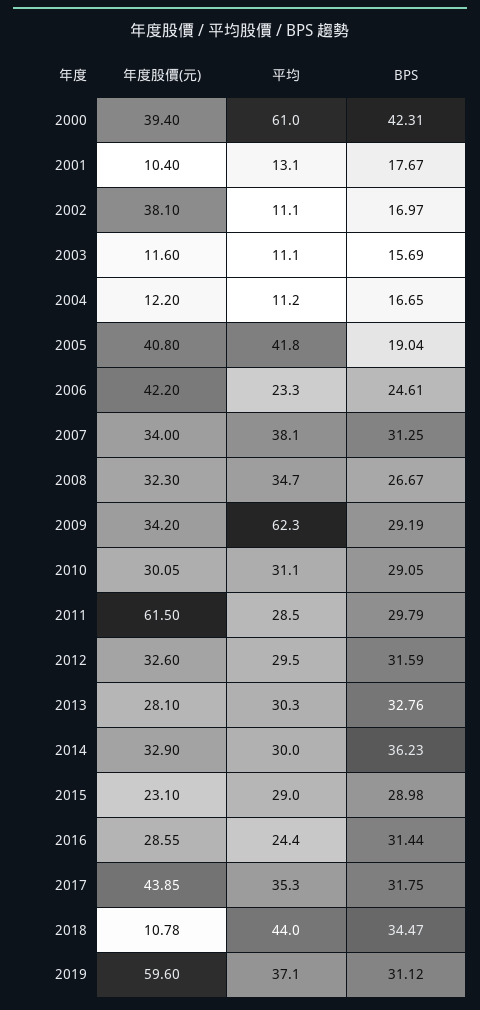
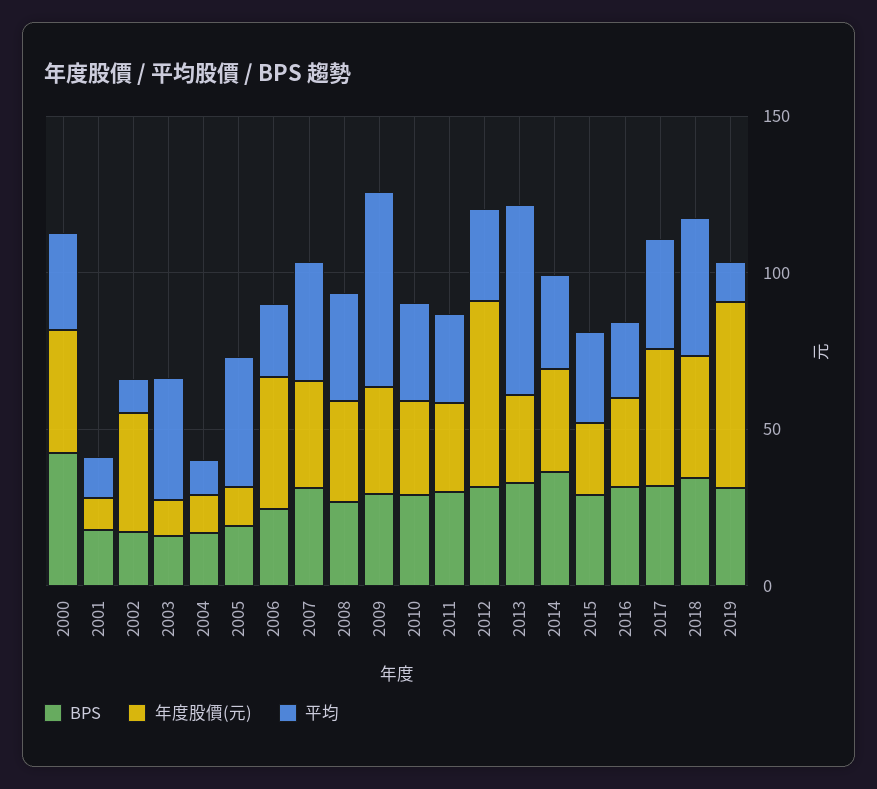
平均, 2000: 61 -> 30
平均, 2003: 11.1 -> 40
年度股價(元), 2005: 40.8 -> 10
年度股價(元), 2011: 61.5 -> 30
年度股價(元), 2012: 32.6 -> 60
平均, 2013: 30.3 -> 60
年度股價(元), 2018: 10.78 -> 40
平均, 2019: 37.1 -> 10

